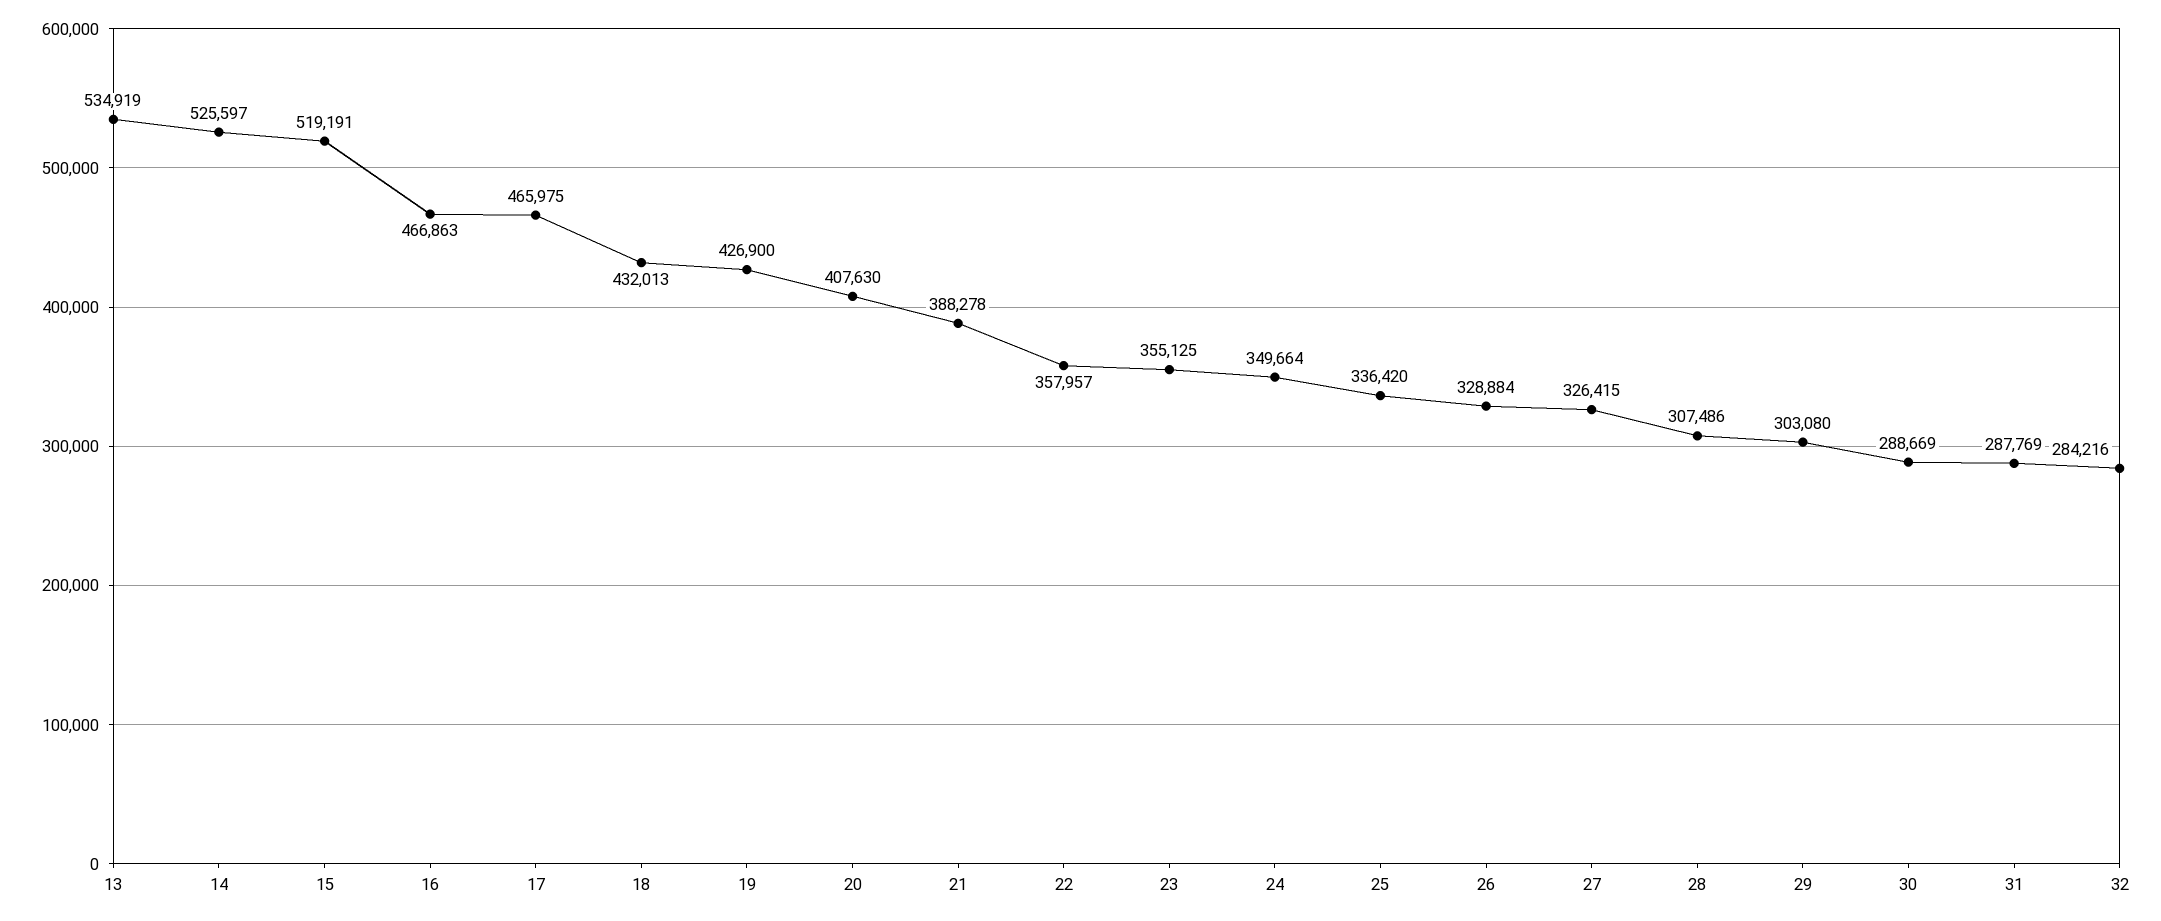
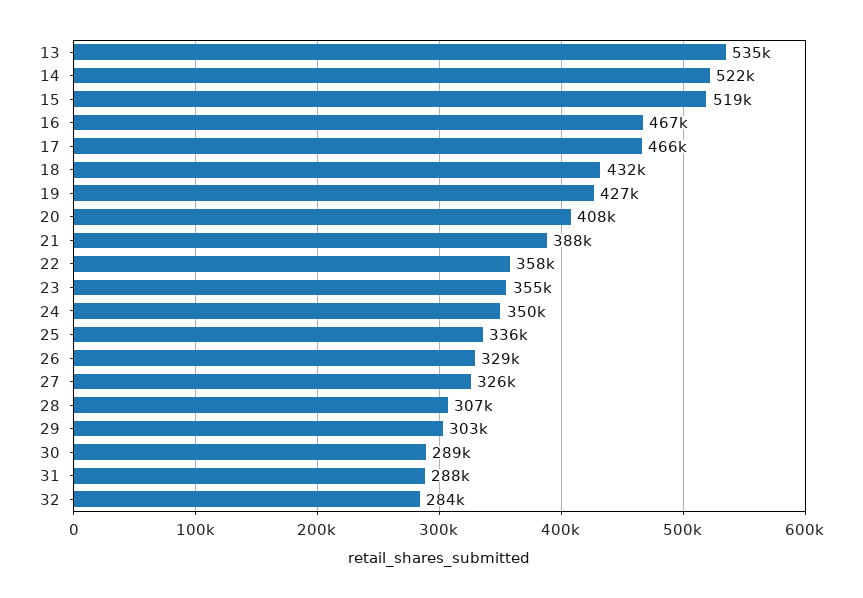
14: 525597 -> 522000

